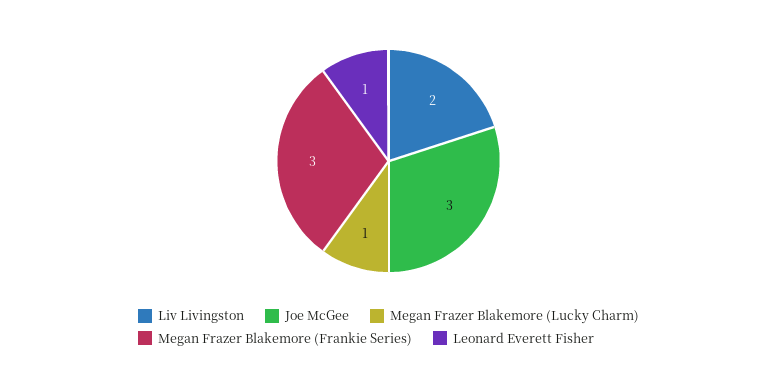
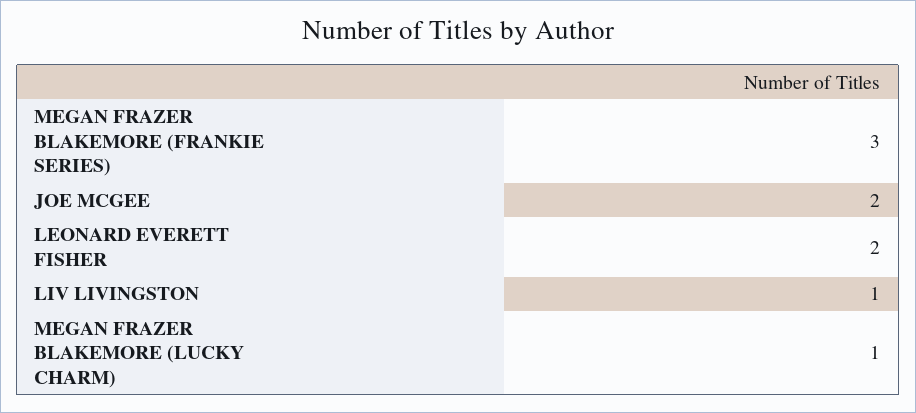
Liv Livingston: 2 -> 1
Joe McGee: 3 -> 2
Leonard Everett Fisher: 1 -> 2

